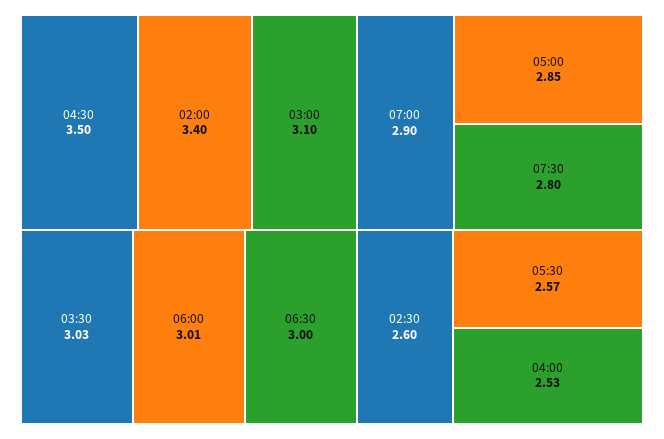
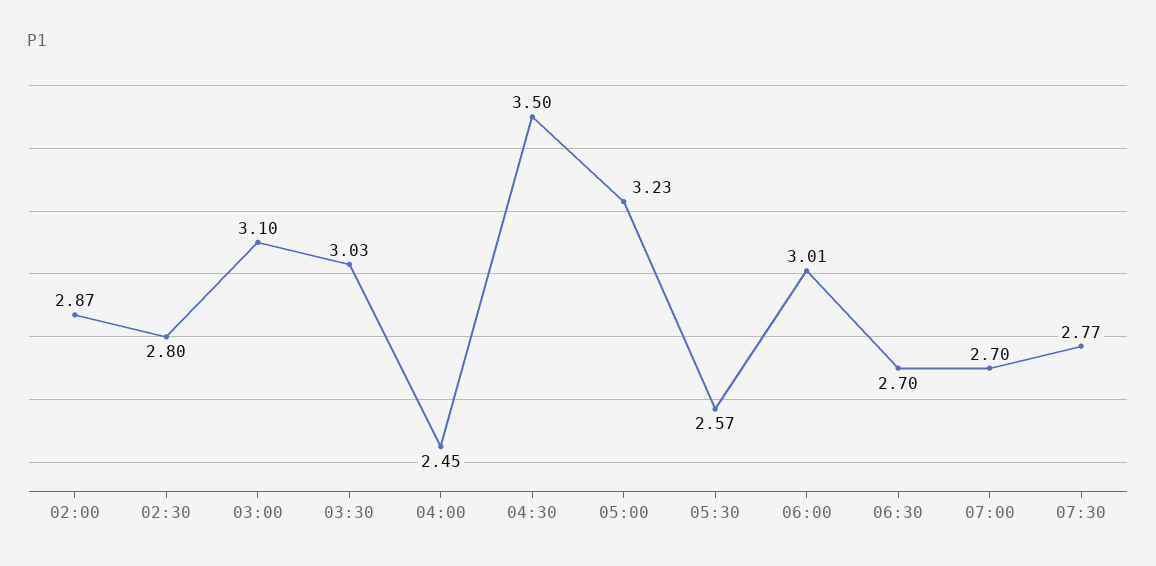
02:00: 3.4 -> 2.87
06:30: 3 -> 2.7
07:00: 2.9 -> 2.7
05:00: 2.85 -> 3.23
07:30: 2.8 -> 2.77
02:30: 2.6 -> 2.8
04:00: 2.53 -> 2.45

